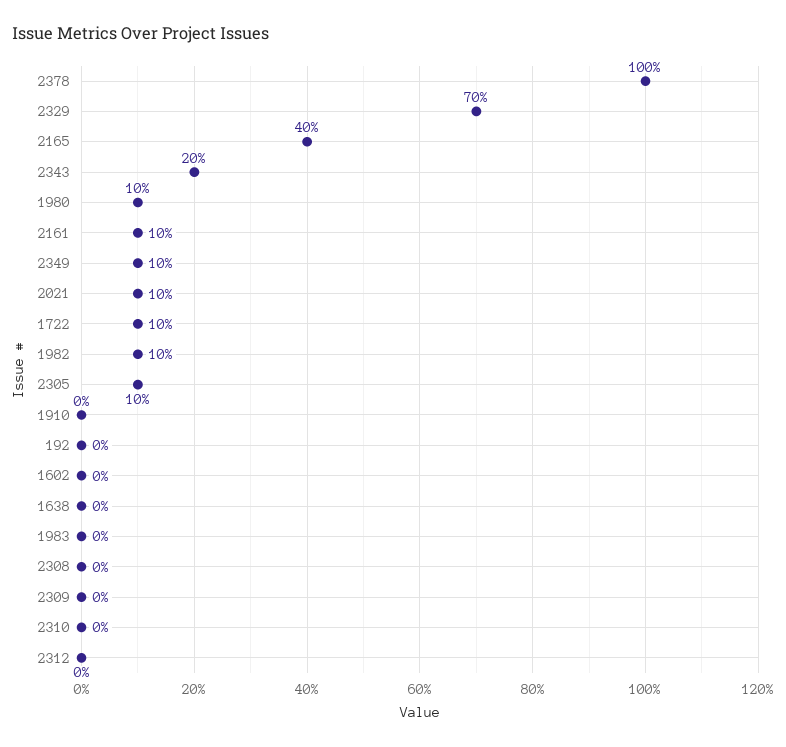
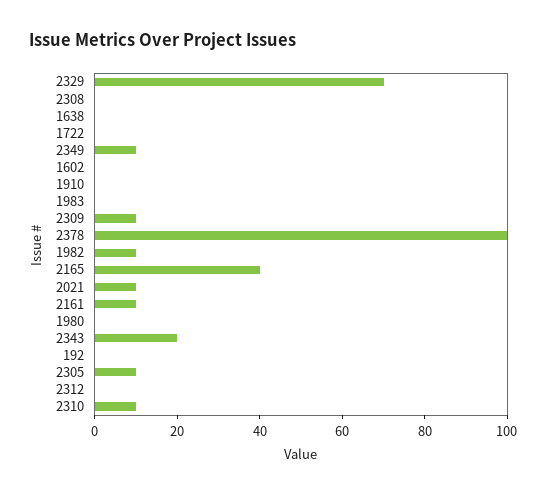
1980: 10 -> 0
1722: 10 -> 0
2309: 0 -> 10
2310: 0 -> 10

